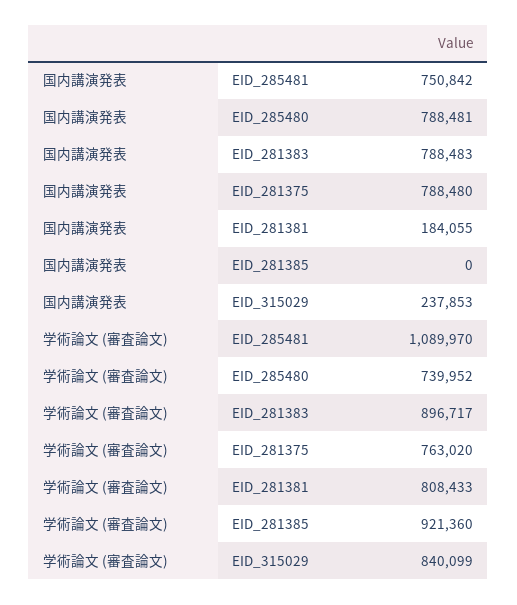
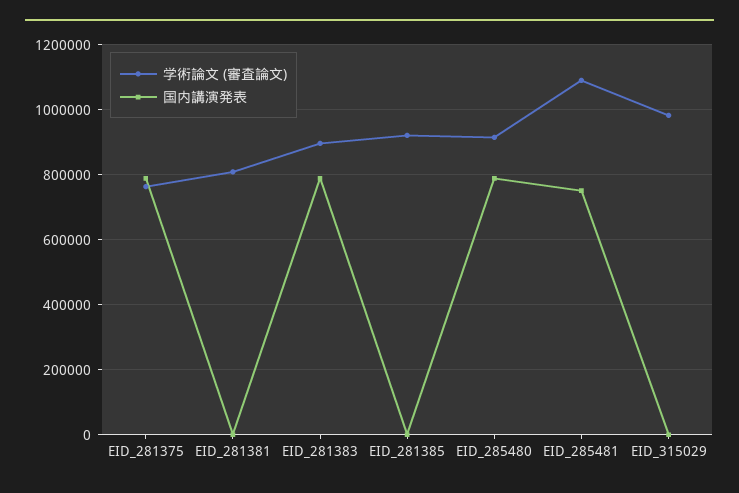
国内講演発表, EID_281381: 184055 -> 0
国内講演発表, EID_315029: 237853 -> 0
学術論文 (審査論文), EID_285480: 739952 -> 920000
学術論文 (審査論文), EID_315029: 840099 -> 980000

